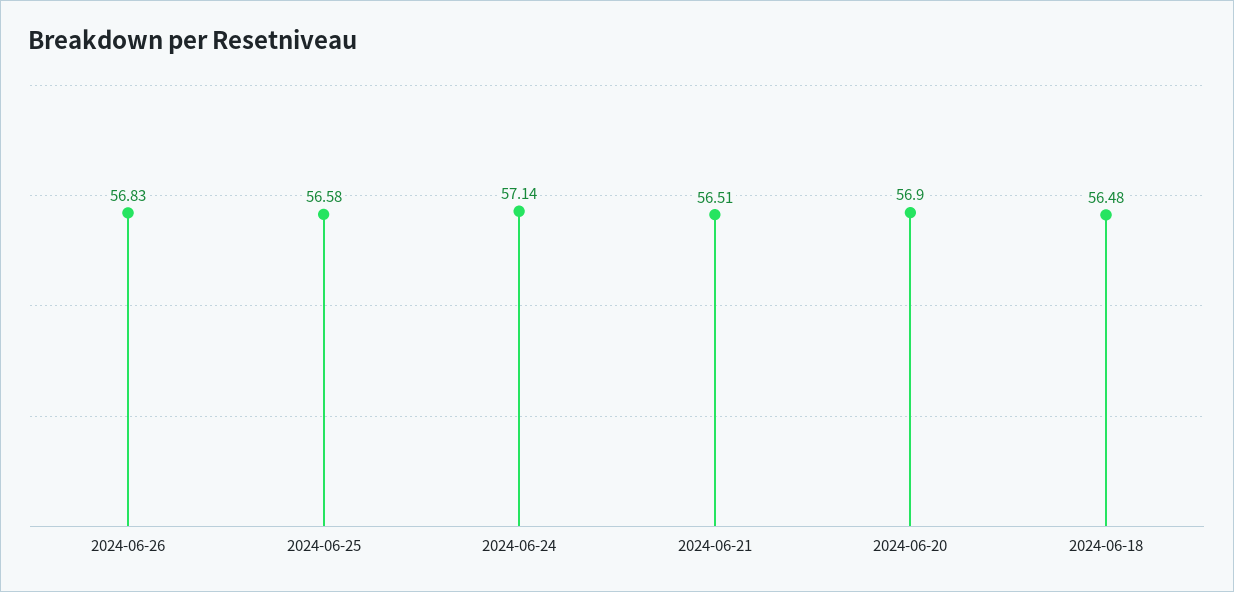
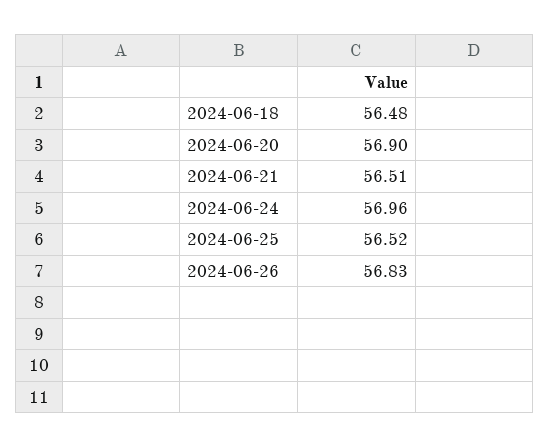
2024-06-25: 56.58 -> 56.52
2024-06-24: 57.14 -> 56.96

